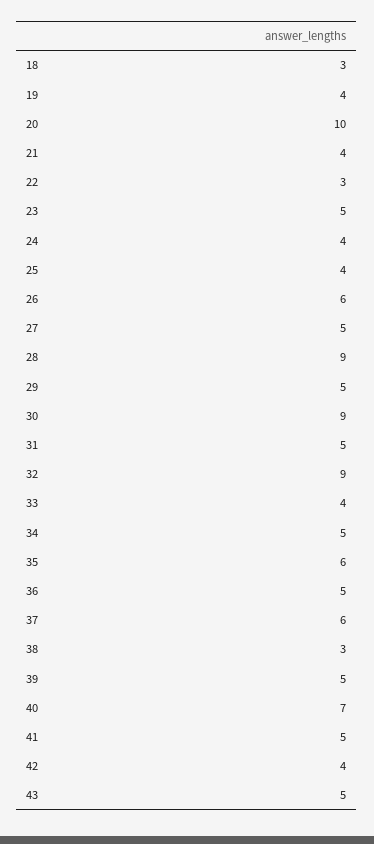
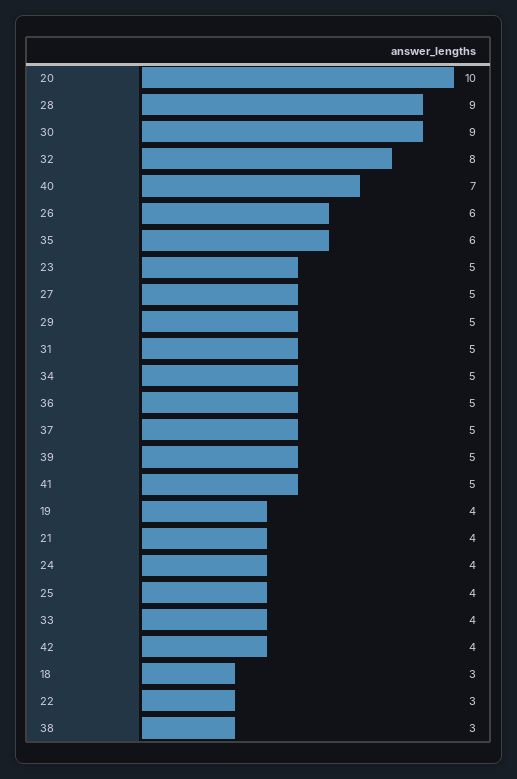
32: 9 -> 8
37: 6 -> 5
43: 5 -> none

